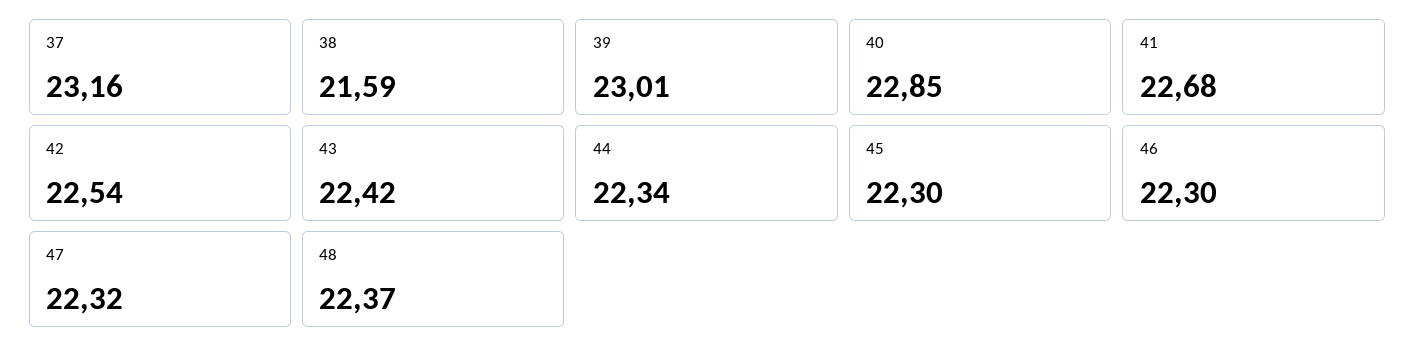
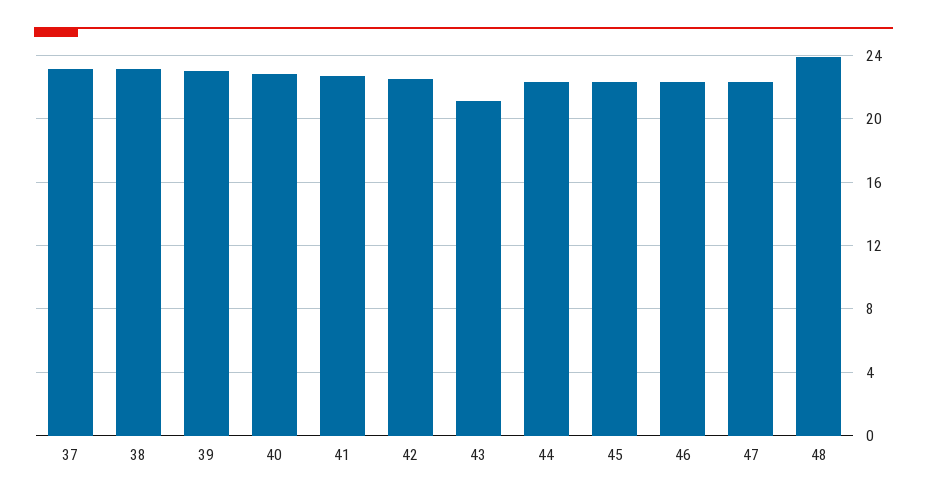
38: 21.59 -> 23
43: 22.42 -> 21
48: 22.37 -> 24

